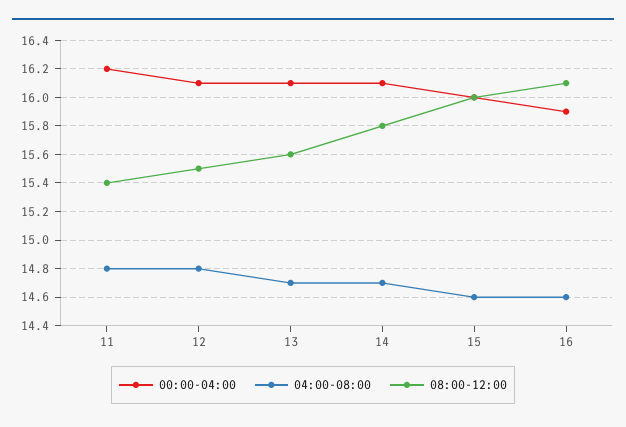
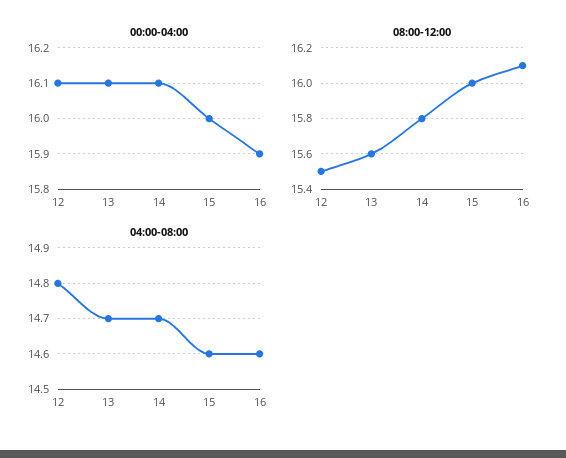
00:00-04:00, 11: 16.2 -> none
04:00-08:00, 11: 14.8 -> none
08:00-12:00, 11: 15.4 -> none

